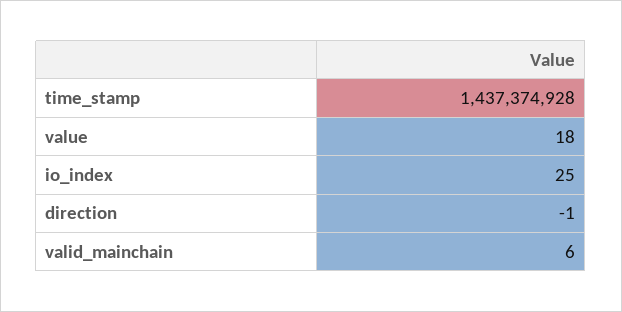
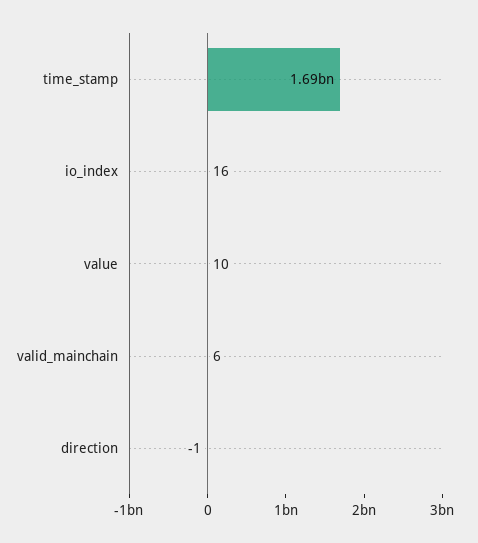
time_stamp: 1437374928 -> 1690000000
value: 18 -> 10
io_index: 25 -> 16

